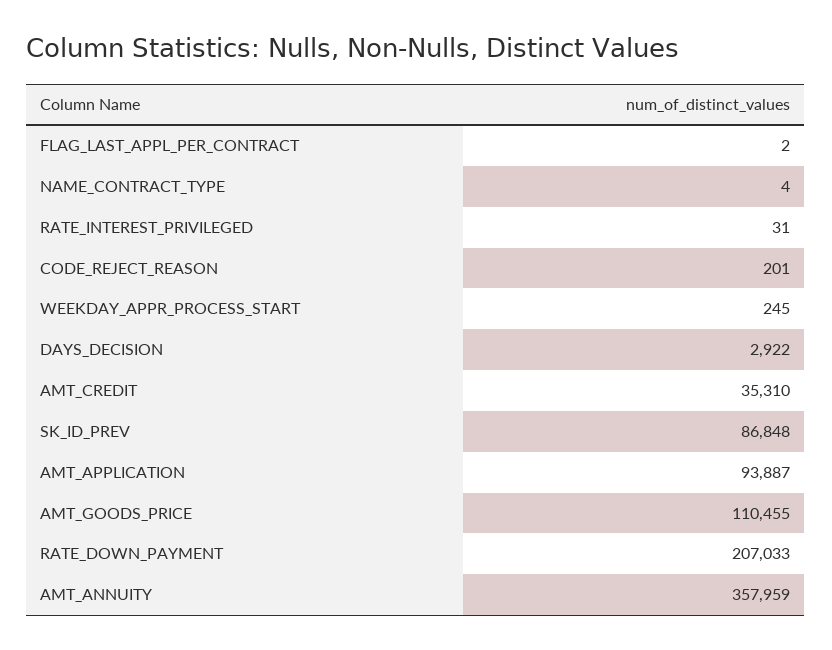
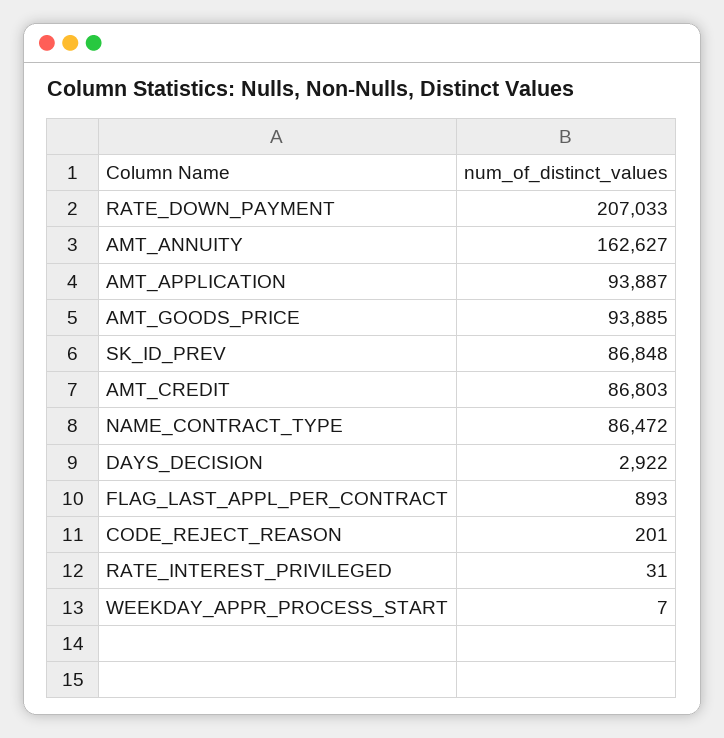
FLAG_LAST_APPL_PER_CONTRACT: 2 -> 893
NAME_CONTRACT_TYPE: 4 -> 86472
WEEKDAY_APPR_PROCESS_START: 245 -> 7
AMT_CREDIT: 35310 -> 86803
AMT_GOODS_PRICE: 110455 -> 93885
AMT_ANNUITY: 357959 -> 162627

